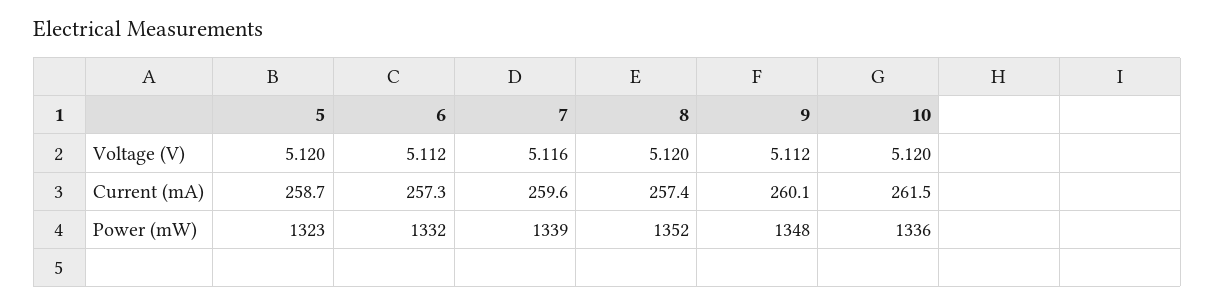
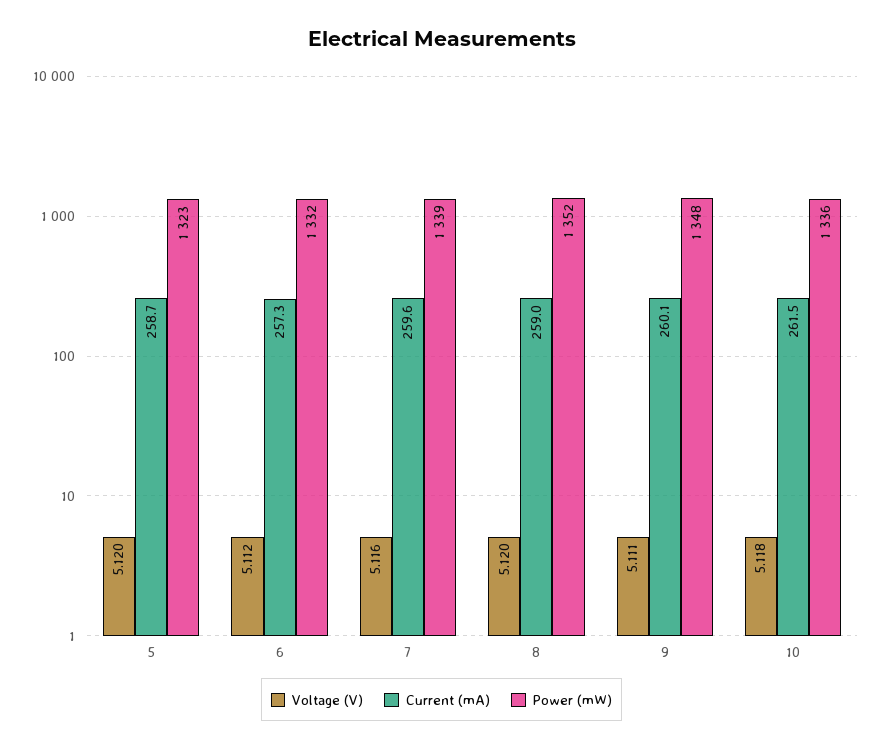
Voltage (V), 9: 5.112 -> 5.111
Voltage (V), 10: 5.12 -> 5.118
Current (mA), 8: 257.4 -> 259

